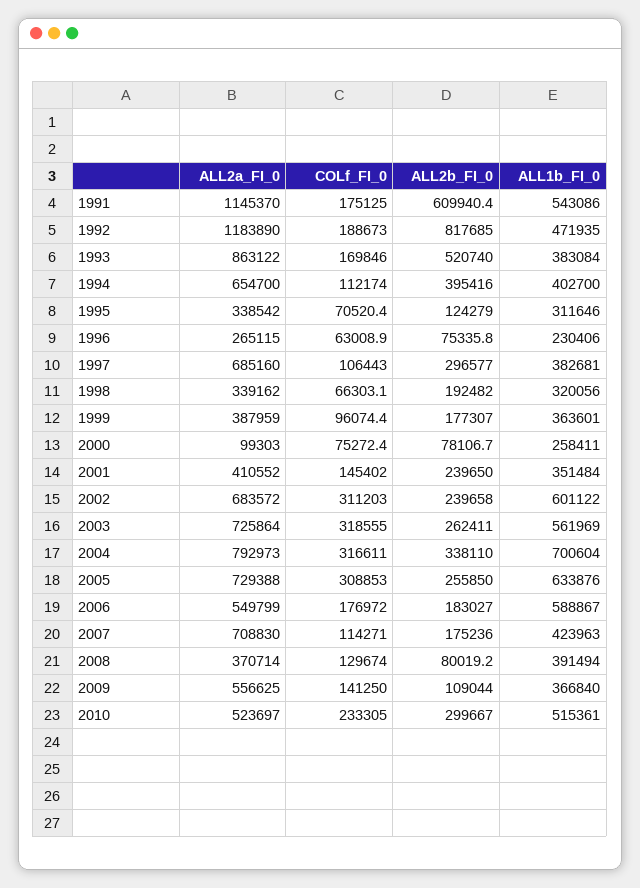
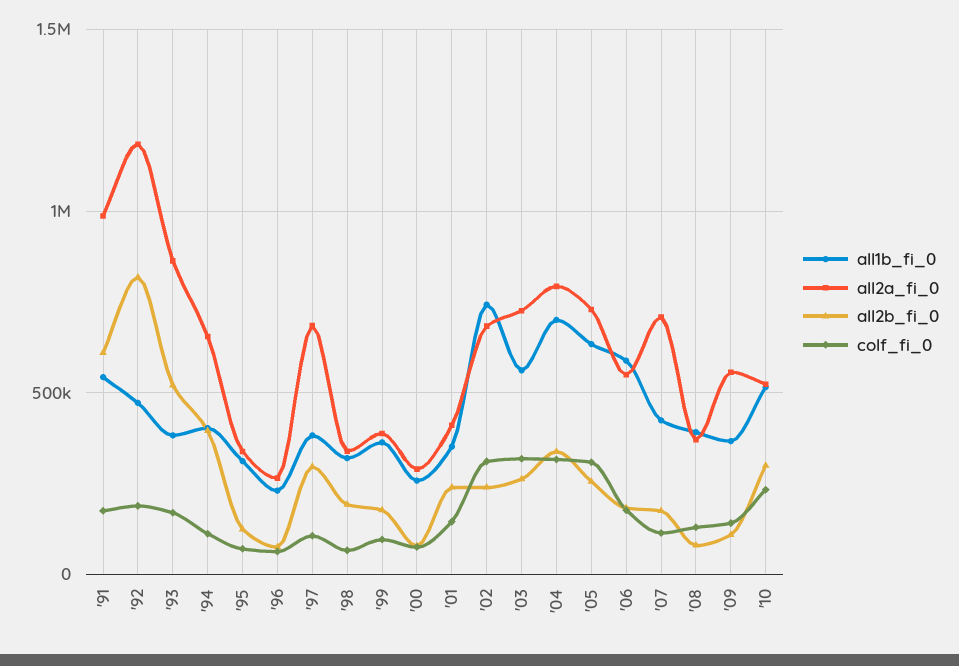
ALL2a_FI_0, 1991: 1145370 -> 1000000
ALL2a_FI_0, 2000: 99303 -> 300000
ALL1b_FI_0, 2002: 601122 -> 750000

